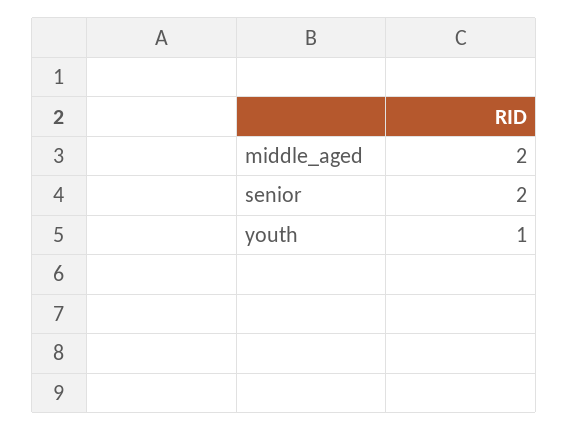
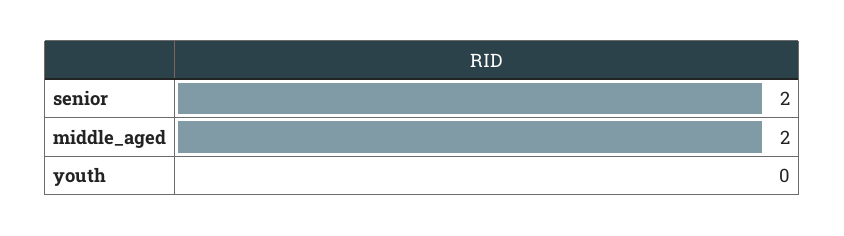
youth: 1 -> 0

